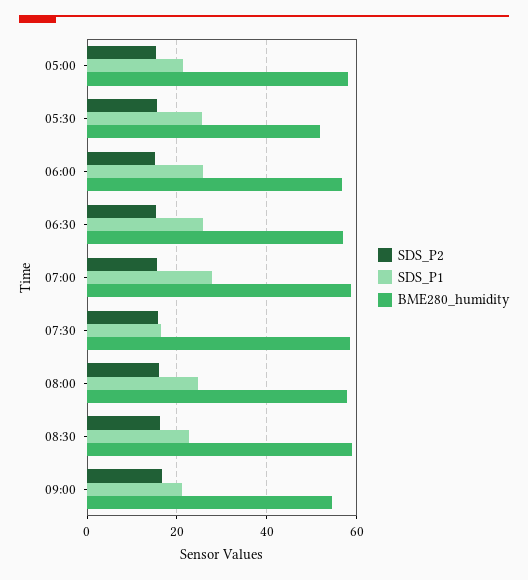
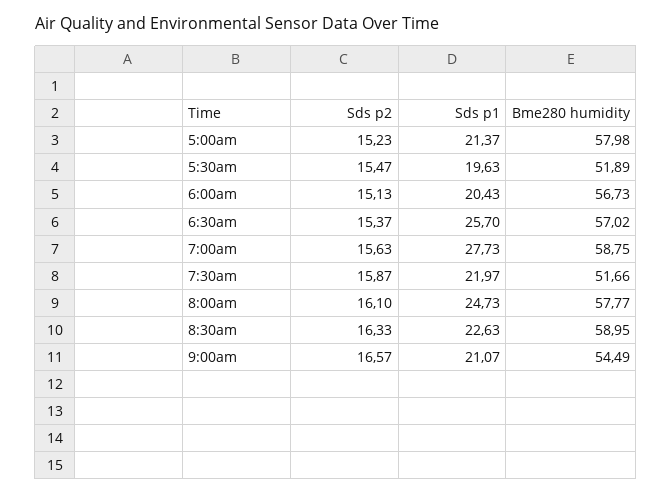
SDS_P1, 05:30: 26 -> 19.63
SDS_P1, 06:00: 26 -> 20.43
SDS_P1, 07:30: 16 -> 21.97
BME280_humidity, 07:30: 58 -> 51.66

